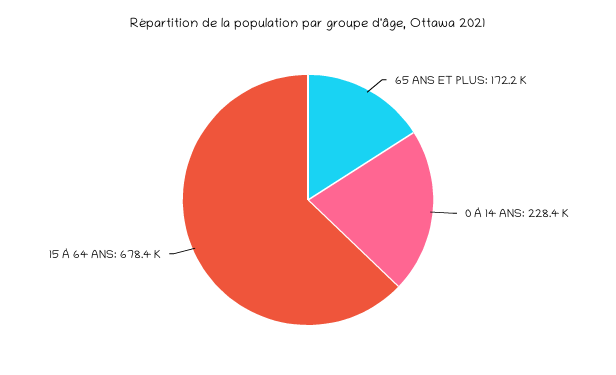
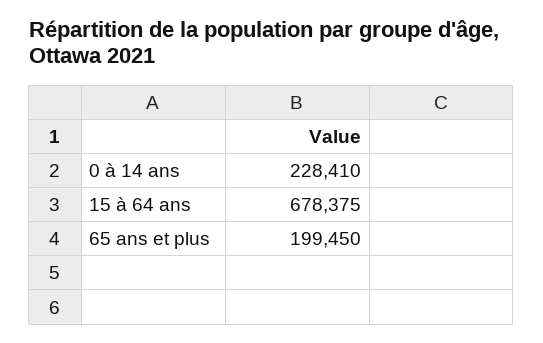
65 ANS ET PLUS: 172200 -> 199450

